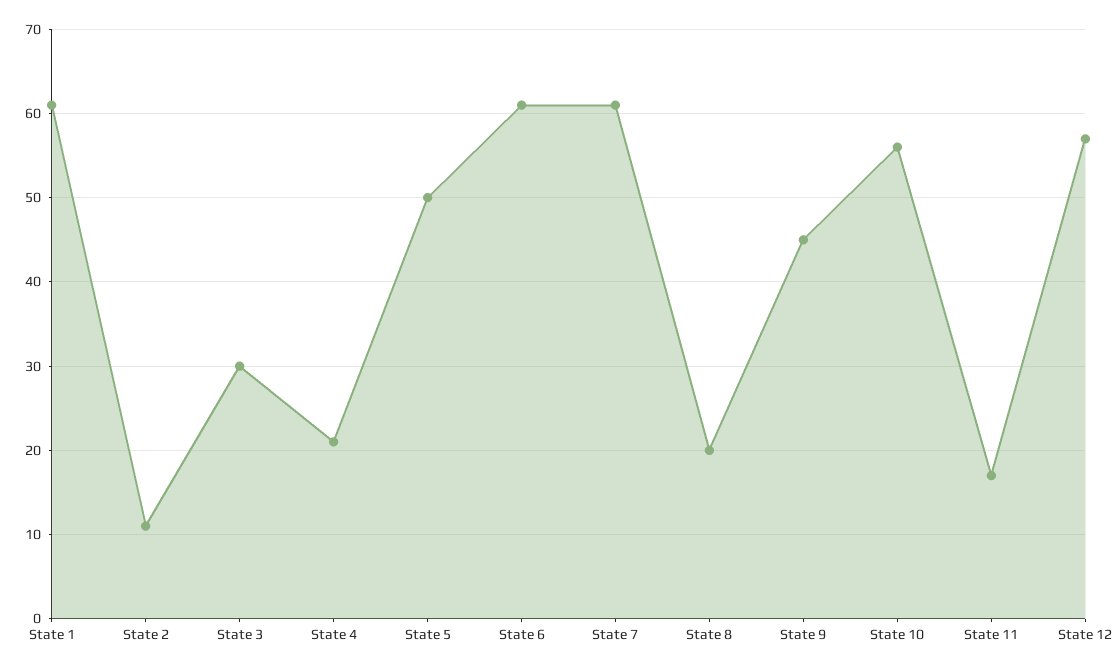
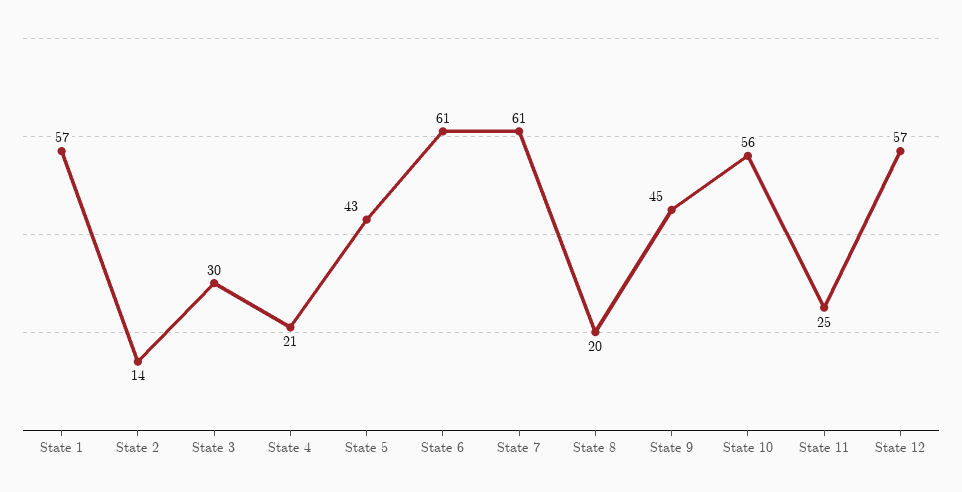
State 1: 61 -> 57
State 2: 11 -> 14
State 5: 50 -> 43
State 11: 17 -> 25

